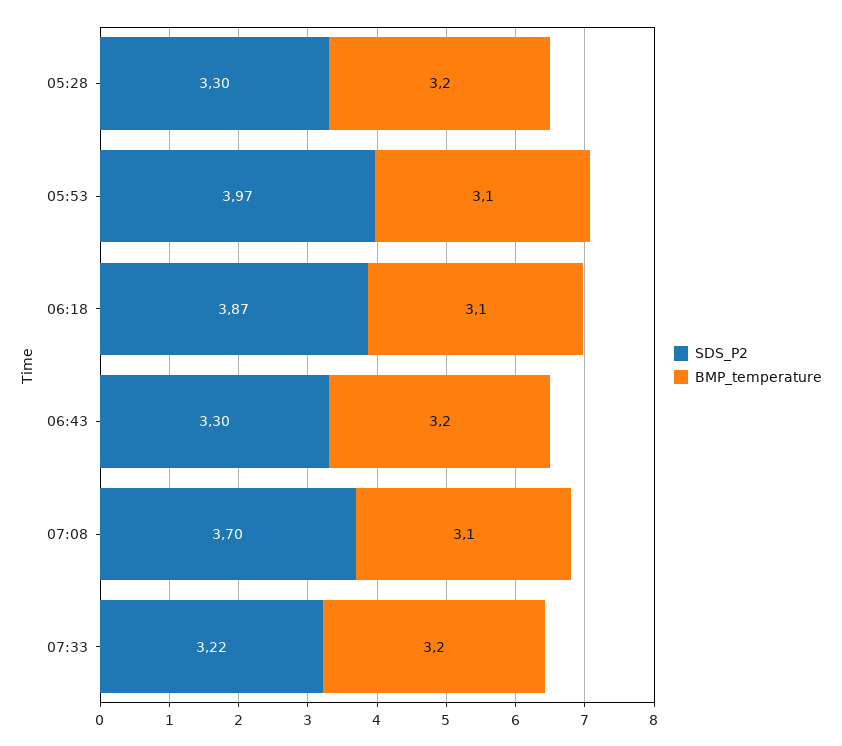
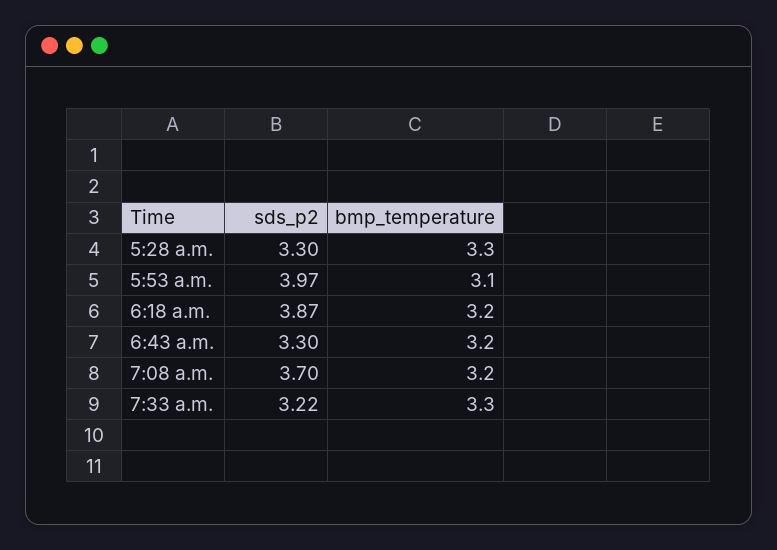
BMP_temperature, 05:28: 3.2 -> 3.3
BMP_temperature, 06:18: 3.1 -> 3.2
BMP_temperature, 07:08: 3.1 -> 3.2
BMP_temperature, 07:33: 3.2 -> 3.3

